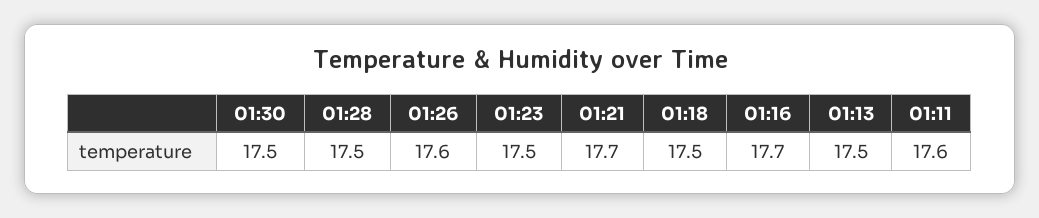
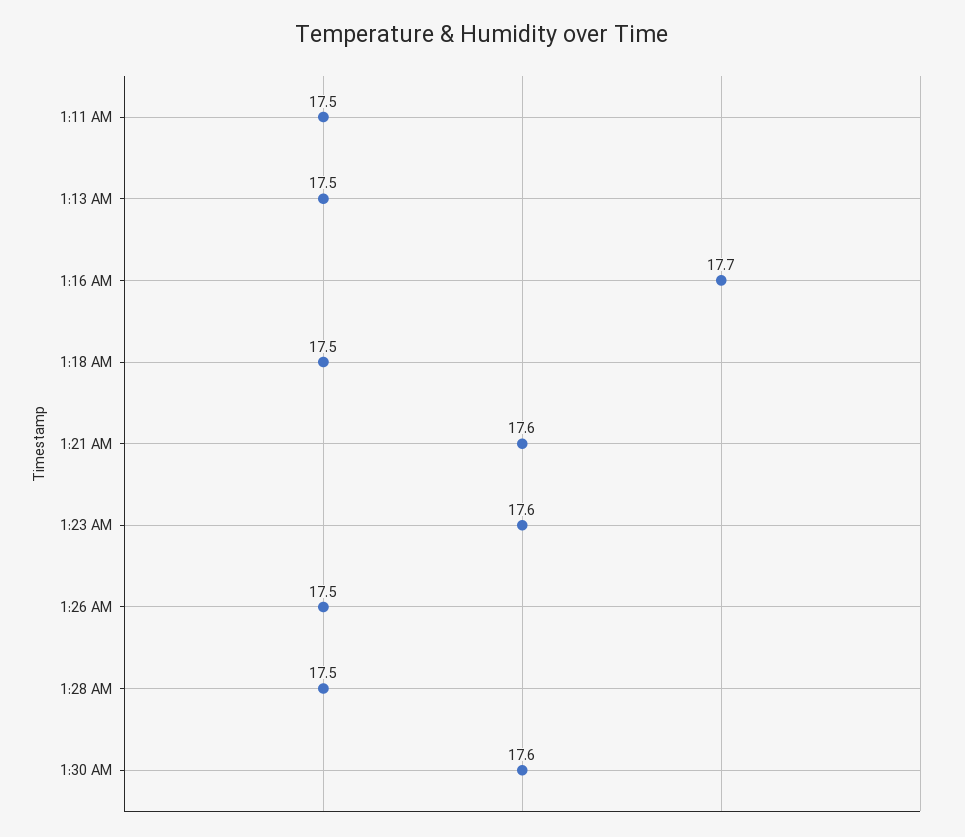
01:30: 17.5 -> 17.6
01:26: 17.6 -> 17.5
01:23: 17.5 -> 17.6
01:21: 17.7 -> 17.6
01:11: 17.6 -> 17.5

